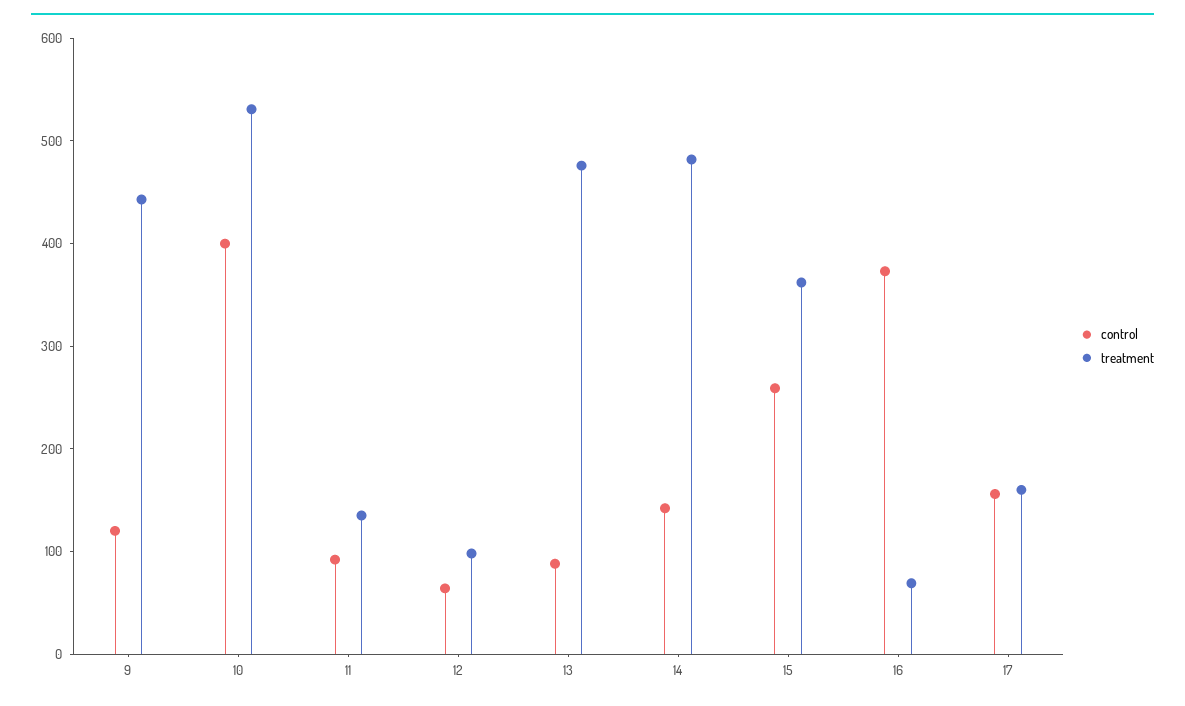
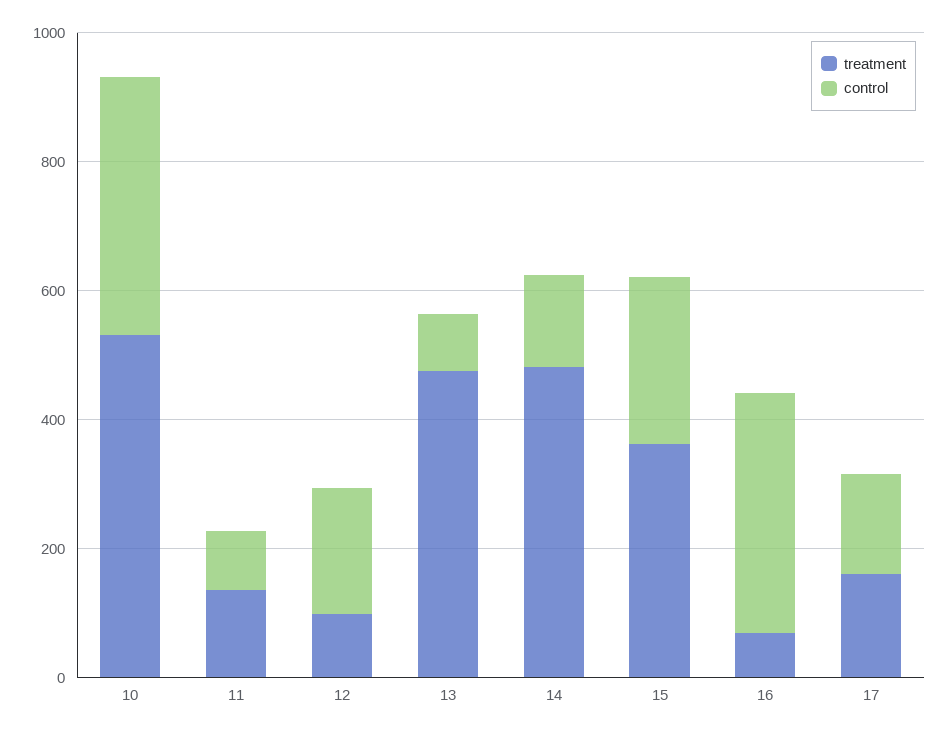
control, 9: 120 -> none
treatment, 9: 440 -> none
control, 12: 60 -> 200

